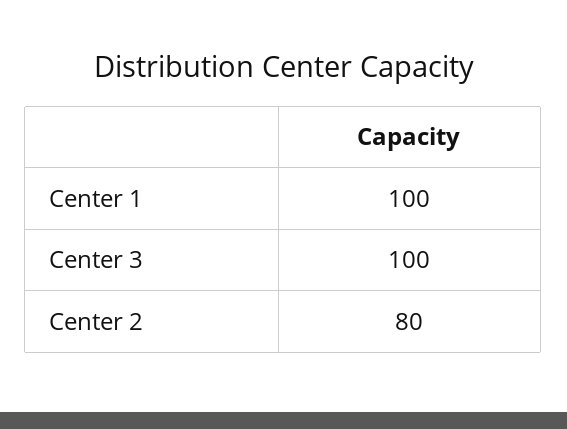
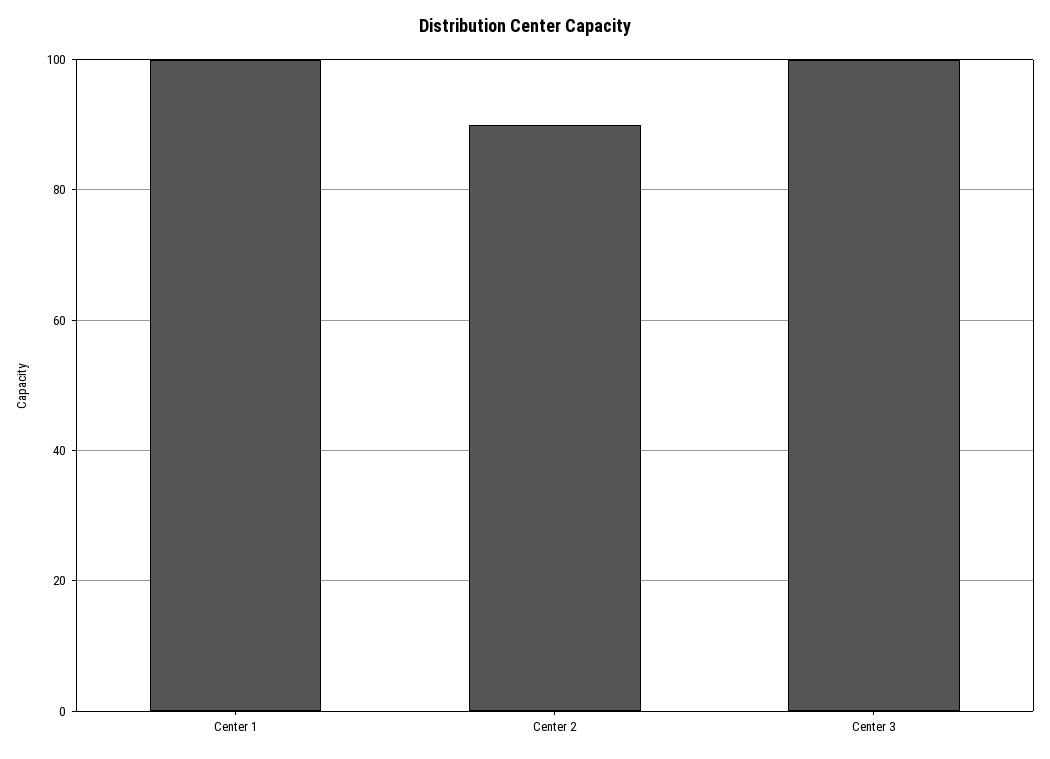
Center 2: 80 -> 90

